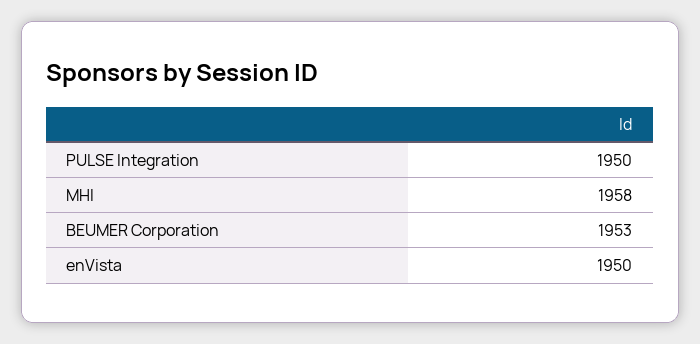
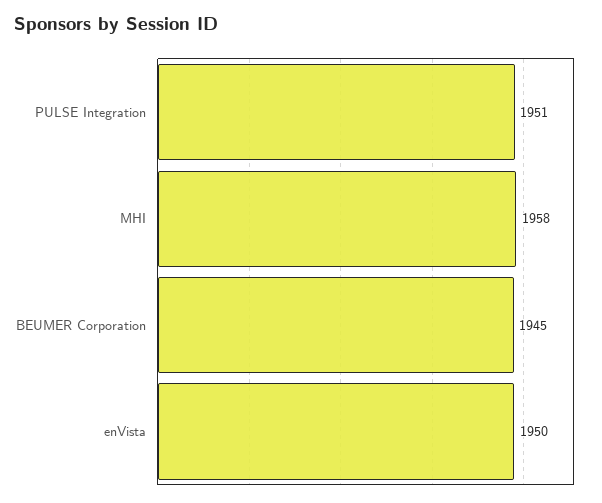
PULSE Integration: 1950 -> 1951
BEUMER Corporation: 1953 -> 1945

